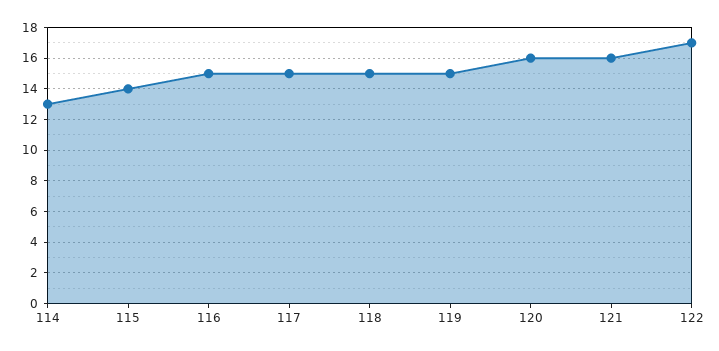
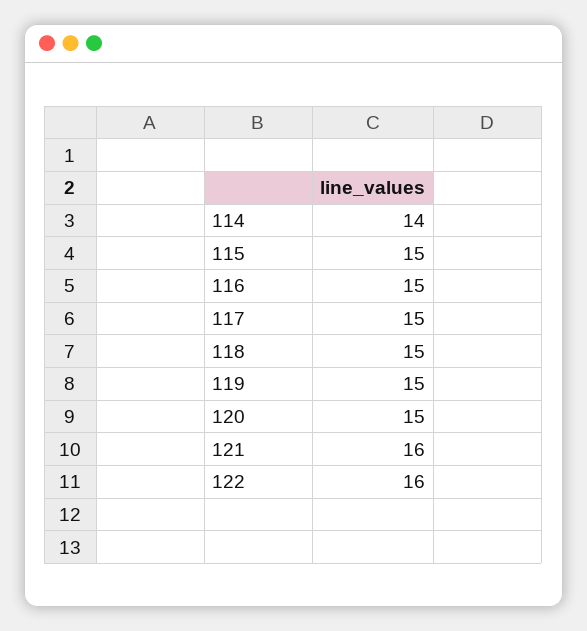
114: 13 -> 14
115: 14 -> 15
120: 16 -> 15
122: 17 -> 16

